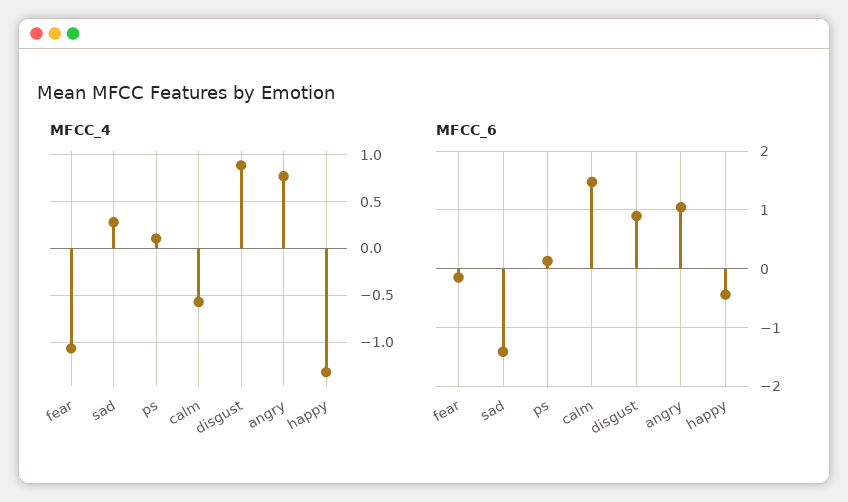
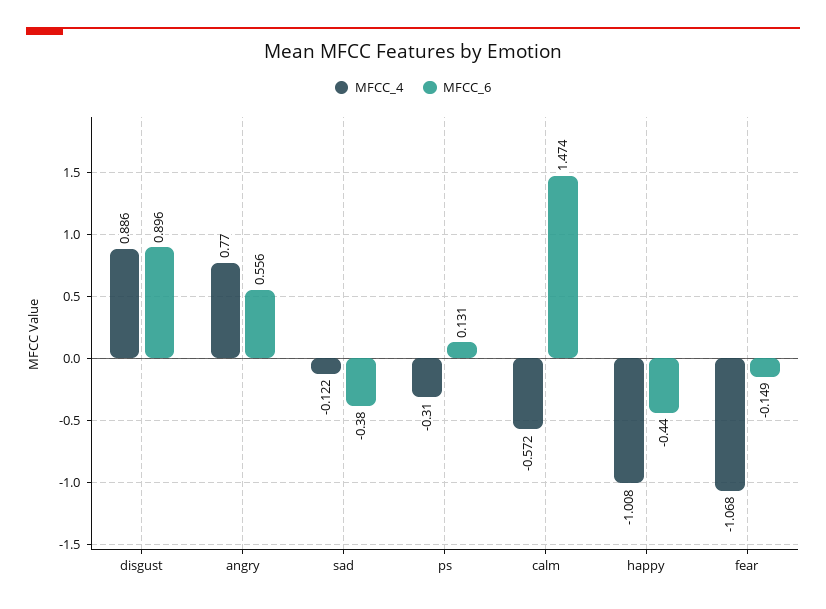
MFCC_4, sad: 0.3 -> -0.122
MFCC_4, ps: 0.1 -> -0.31
MFCC_4, happy: -1.3 -> -1.008
MFCC_6, sad: -1.4 -> -0.38
MFCC_6, angry: 1 -> 0.556

